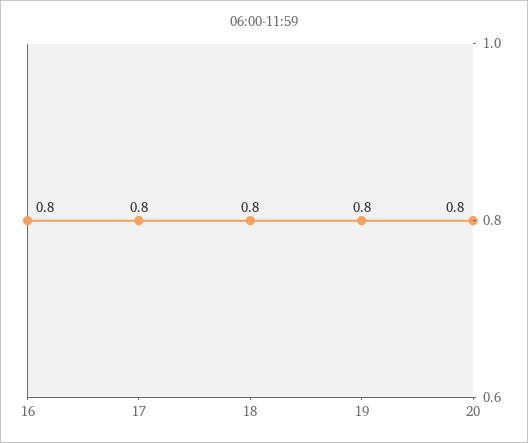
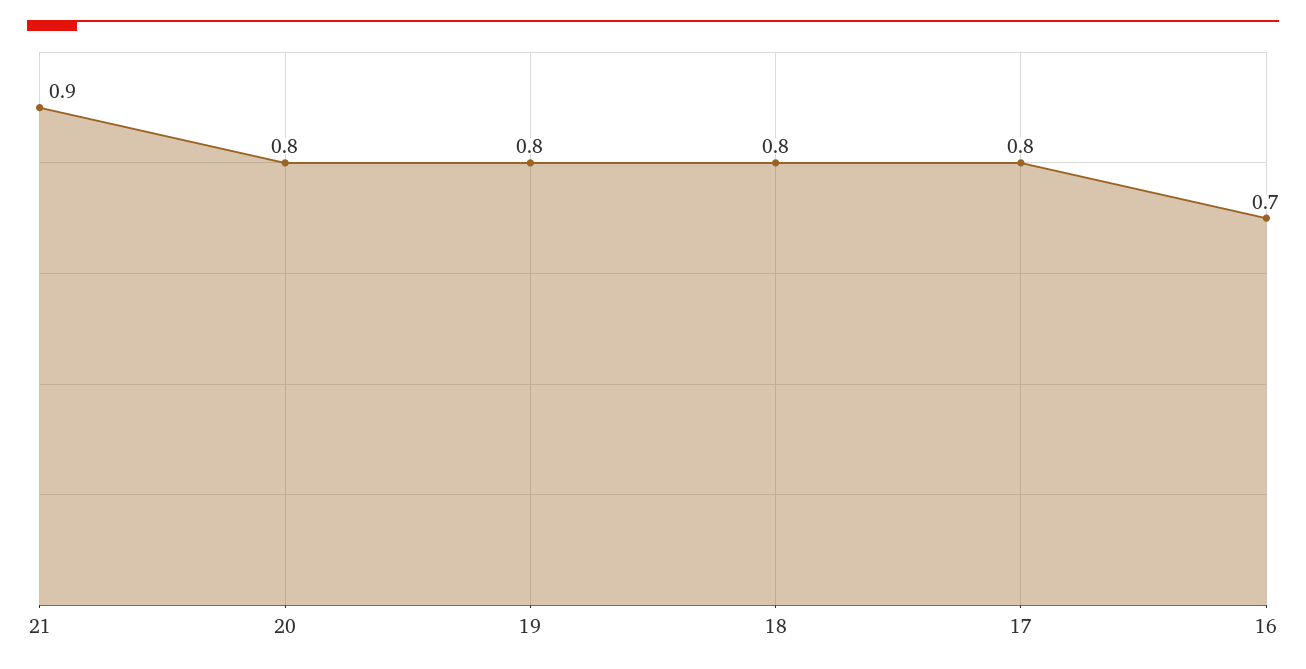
16: 0.8 -> 0.7
21: none -> 0.9

